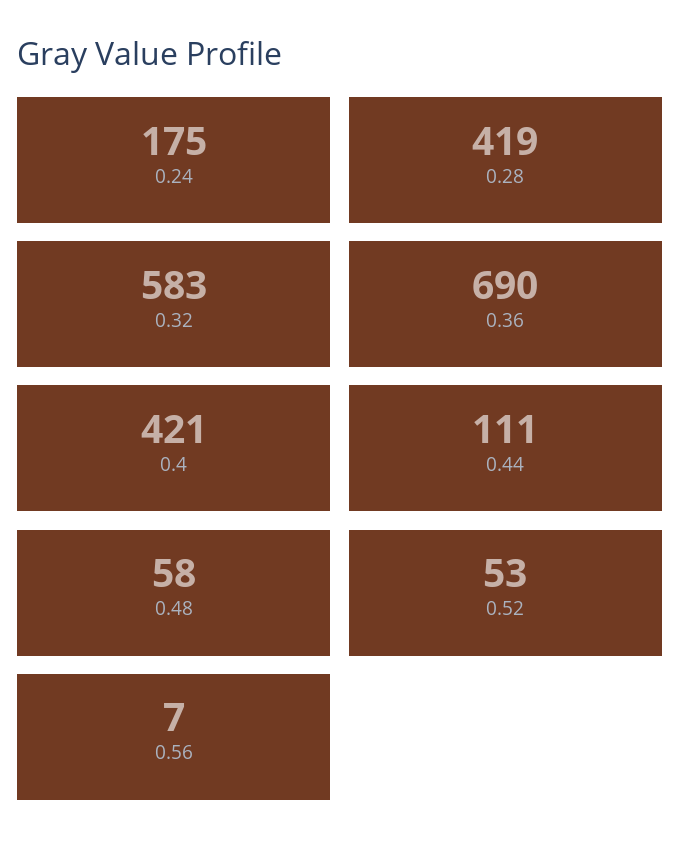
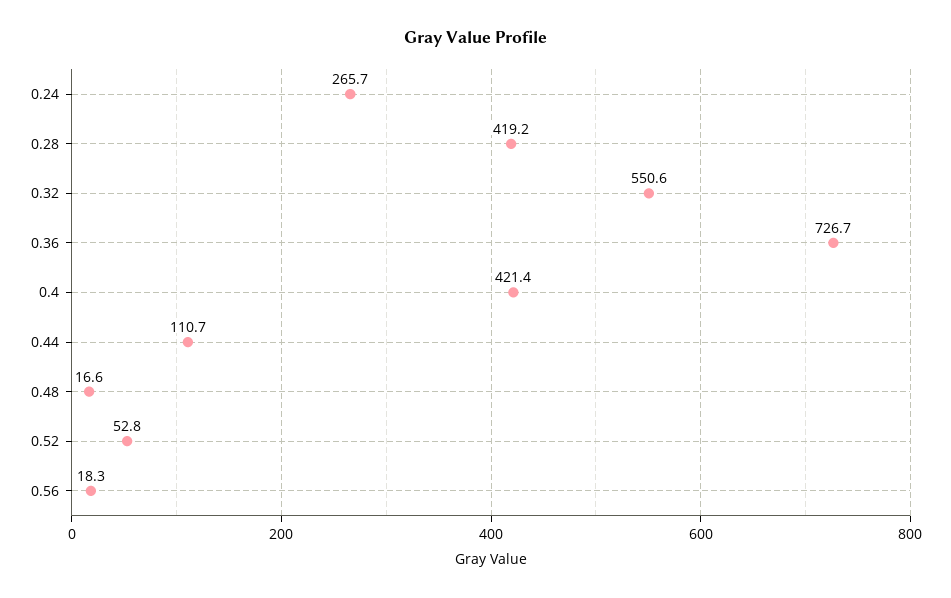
0.24: 175 -> 265.7
0.32: 583 -> 550.6
0.36: 690 -> 726.7
0.48: 58 -> 16.6
0.56: 7 -> 18.3

